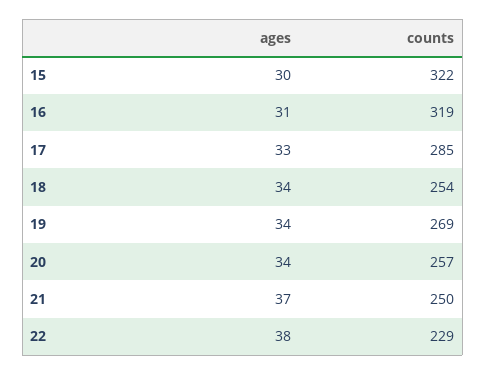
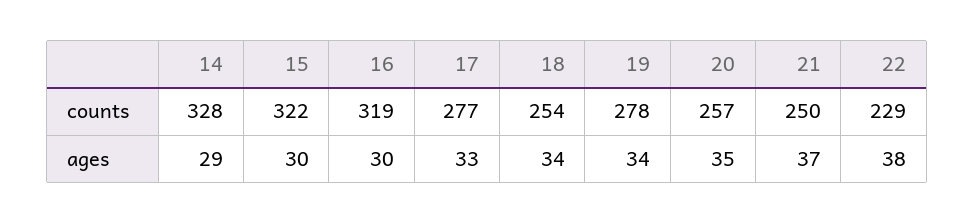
ages, 16: 31 -> 30
counts, 17: 285 -> 277
counts, 19: 269 -> 278
ages, 20: 34 -> 35
counts, 14: none -> 328
ages, 14: none -> 29

